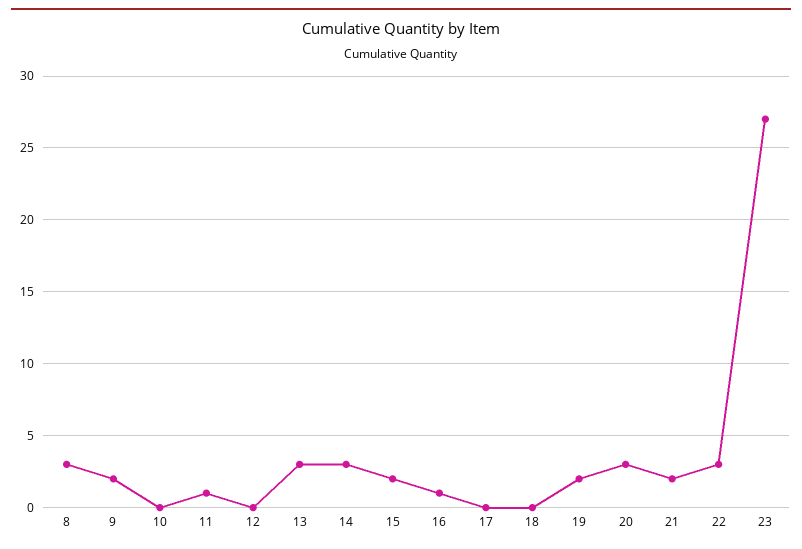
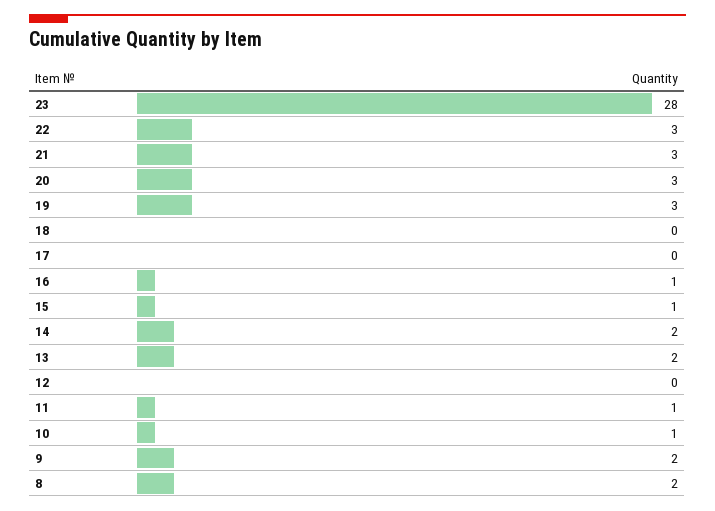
8: 3 -> 2
10: 0 -> 1
13: 3 -> 2
14: 3 -> 2
15: 2 -> 1
19: 2 -> 3
21: 2 -> 3
23: 27 -> 28

